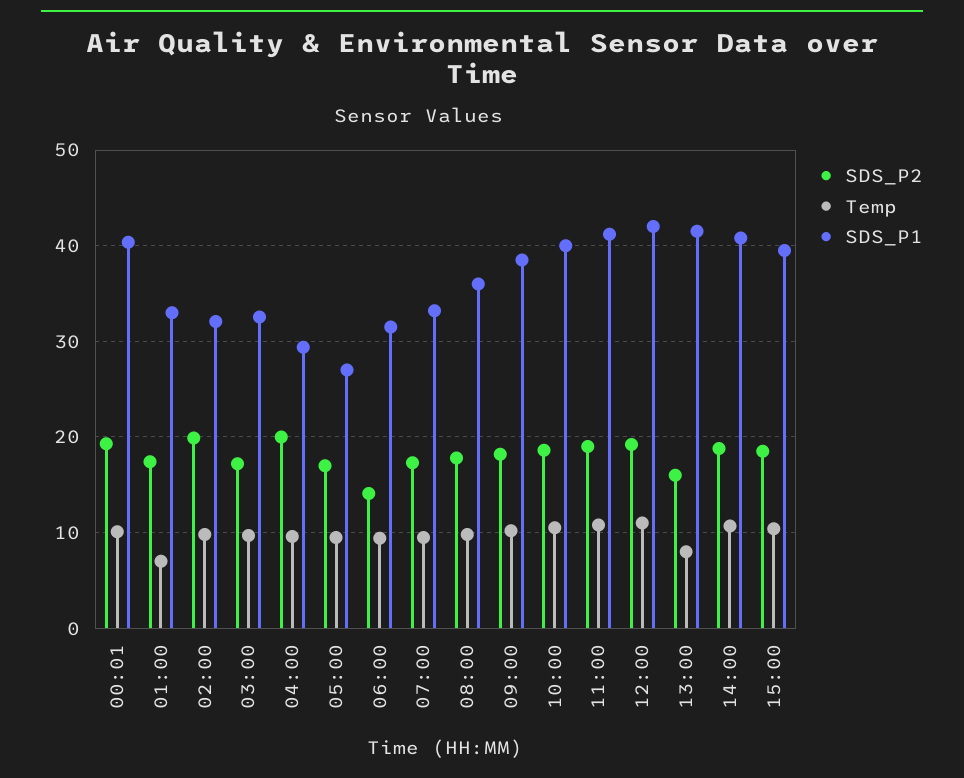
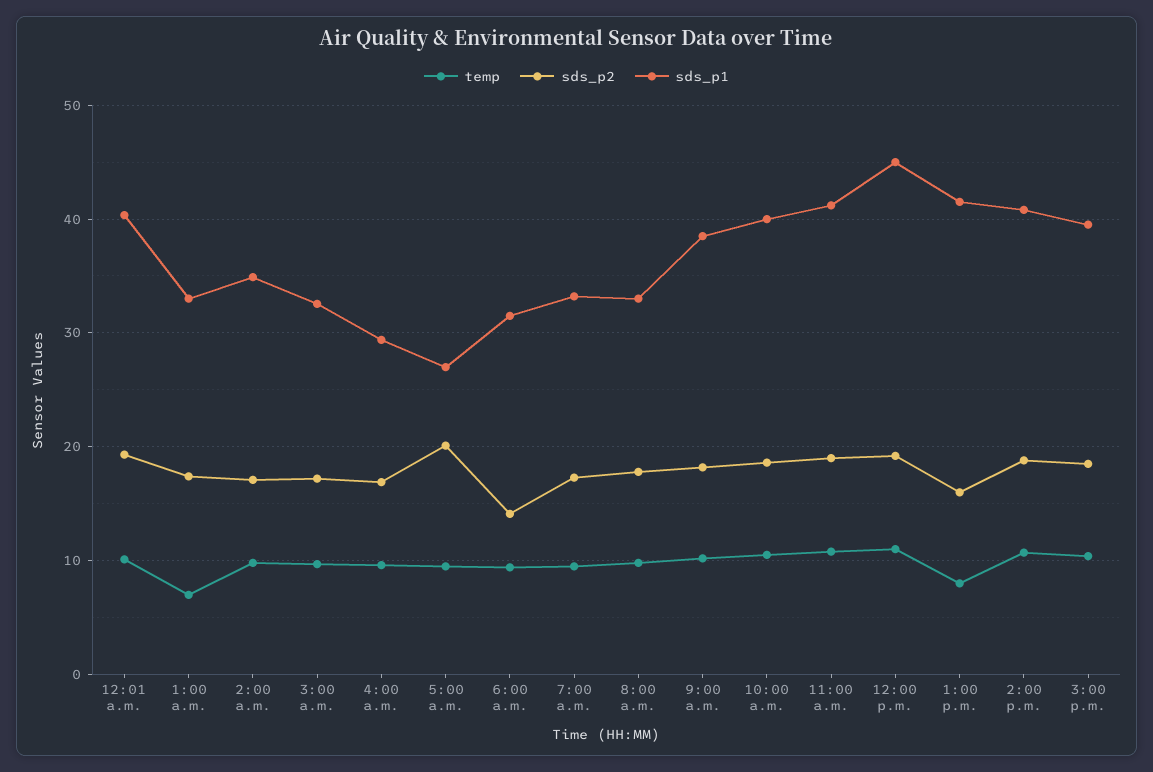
SDS_P2, 02:00: 20 -> 17
SDS_P1, 02:00: 32 -> 35
SDS_P2, 04:00: 20 -> 17
SDS_P2, 05:00: 17 -> 20
SDS_P1, 08:00: 36 -> 33
SDS_P1, 12:00: 42 -> 45

